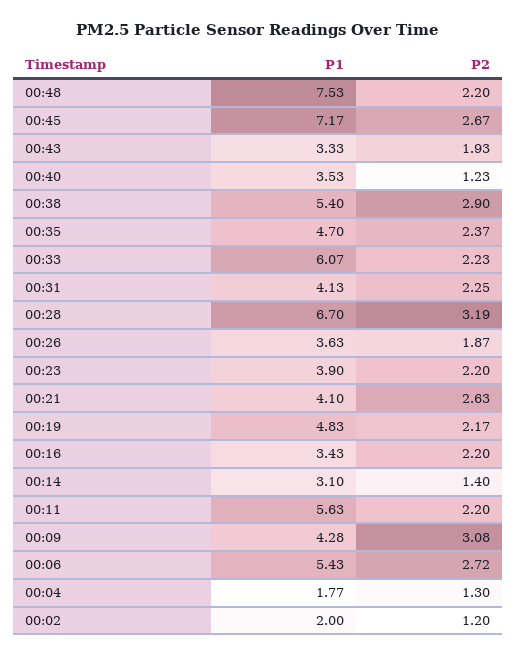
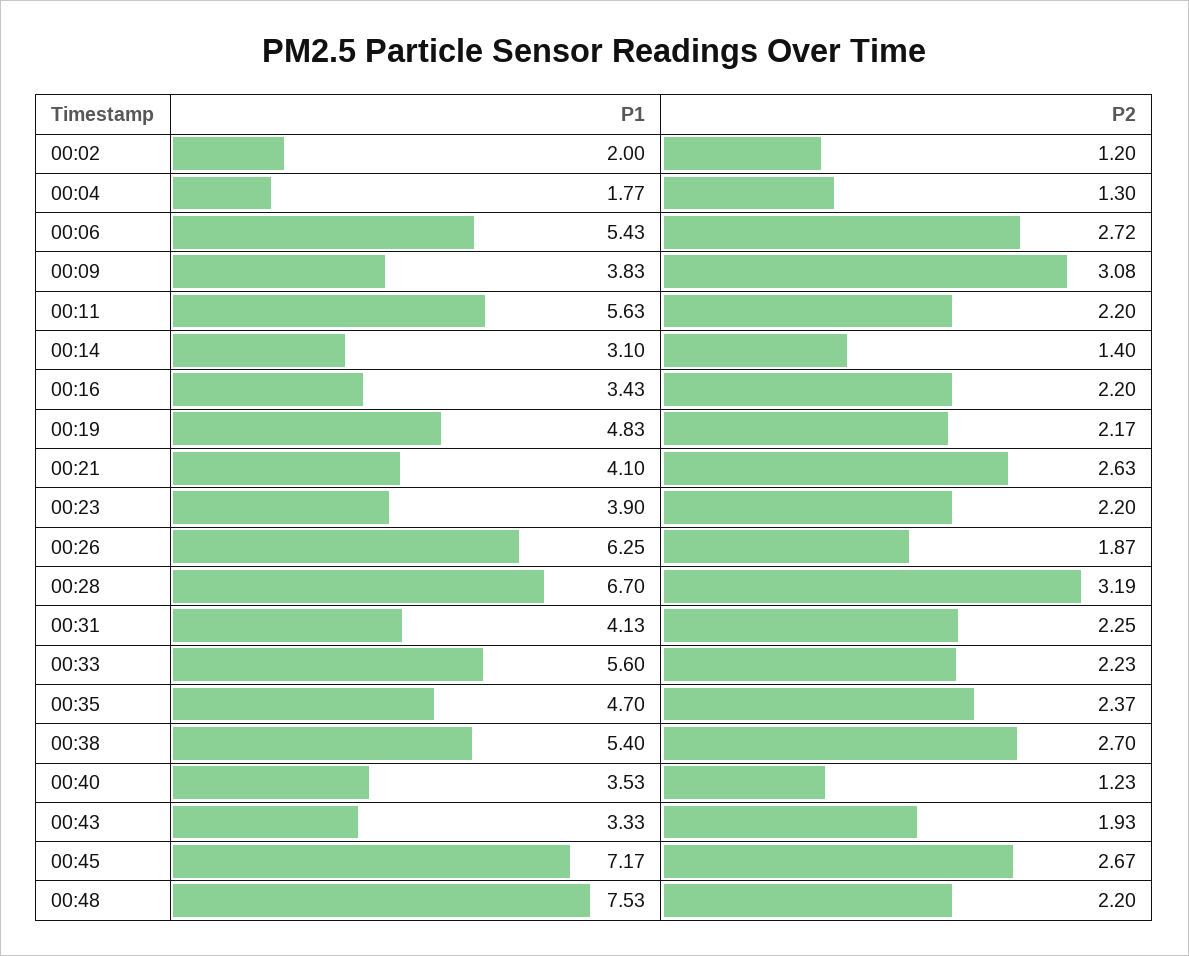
P2, 00:38: 2.9 -> 2.7
P1, 00:33: 6.07 -> 5.6
P1, 00:26: 3.63 -> 6.25
P1, 00:09: 4.28 -> 3.83

